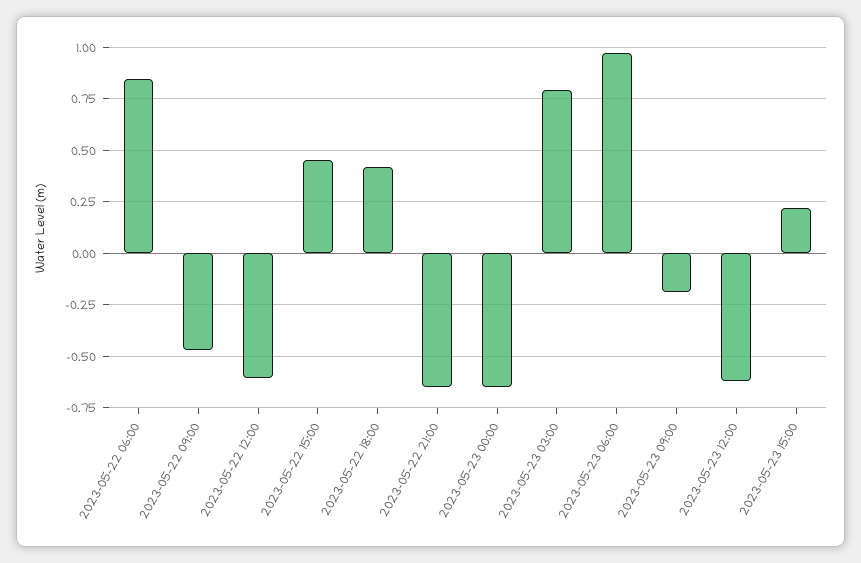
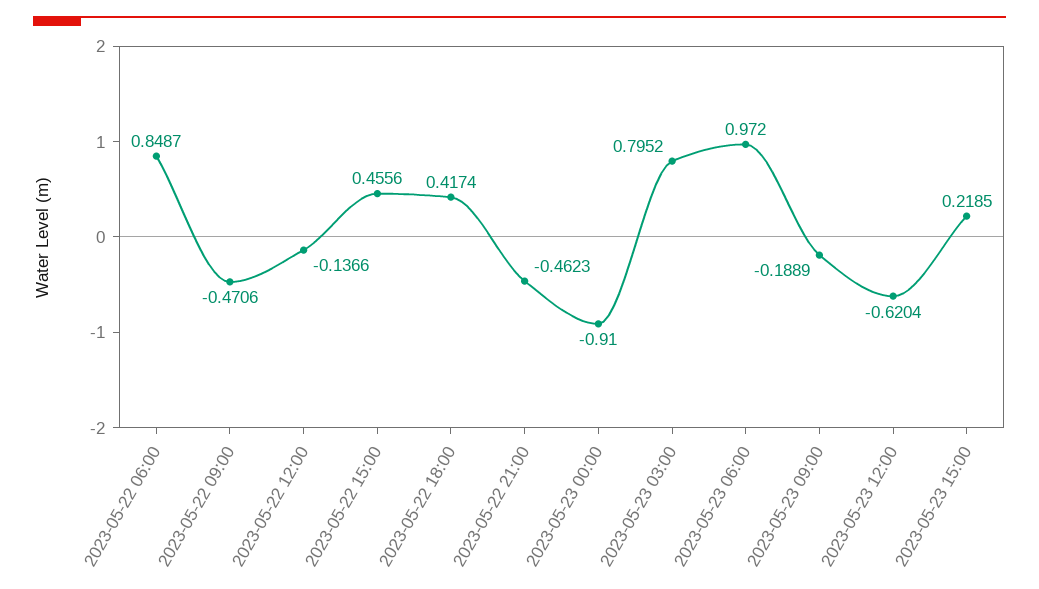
2023-05-22 12:00: -0.6 -> -0.1366
2023-05-22 21:00: -0.65 -> -0.4623
2023-05-23 00:00: -0.65 -> -0.91

